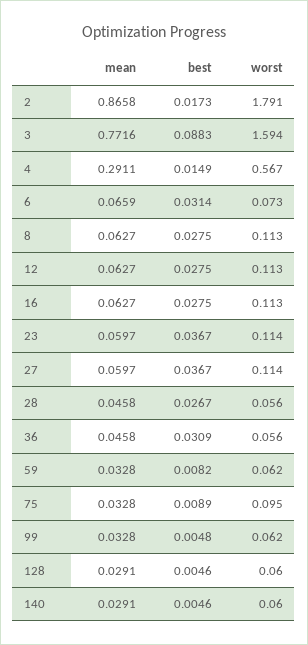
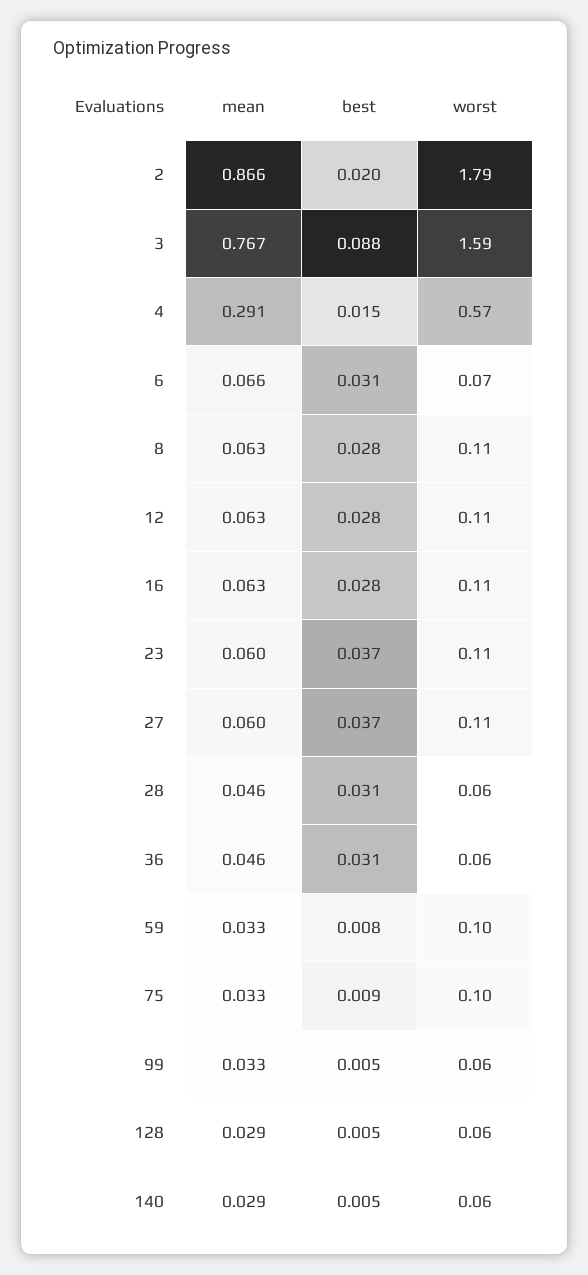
best, 2: 0.0173 -> 0.02
mean, 3: 0.7716 -> 0.767
best, 28: 0.0267 -> 0.031
worst, 59: 0.062 -> 0.1

